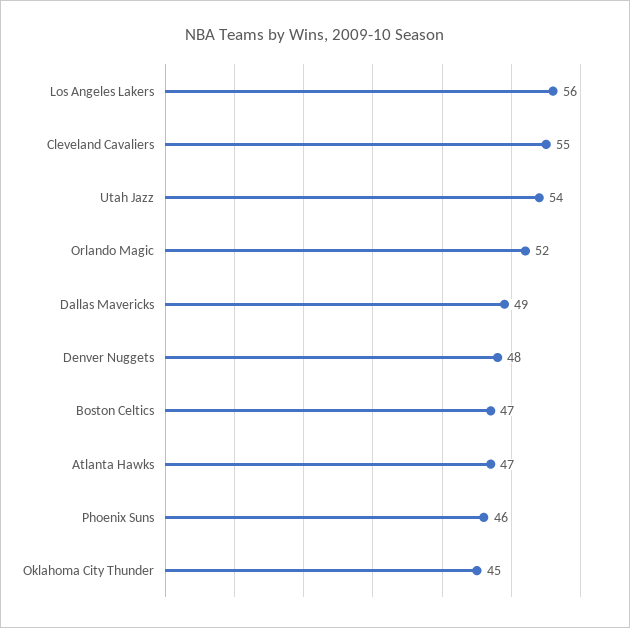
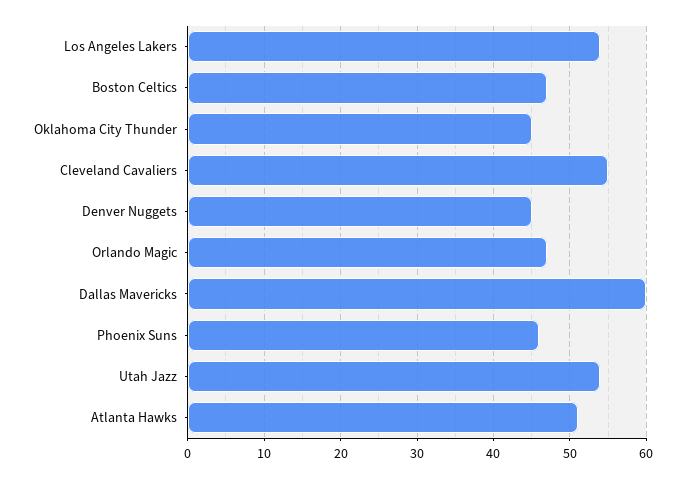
Los Angeles Lakers: 56 -> 54
Orlando Magic: 52 -> 47
Dallas Mavericks: 49 -> 60
Denver Nuggets: 48 -> 45
Atlanta Hawks: 47 -> 51

